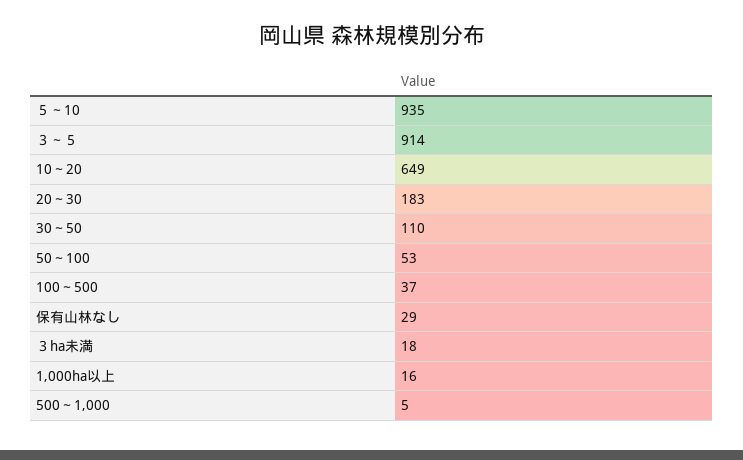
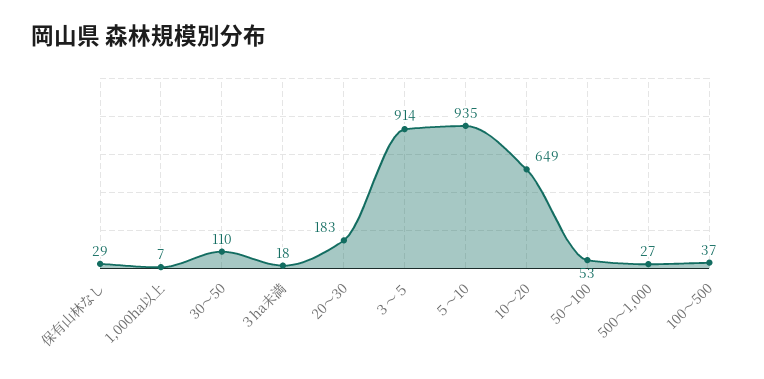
1,000ha以上: 16 -> 7
500～1,000: 5 -> 27

